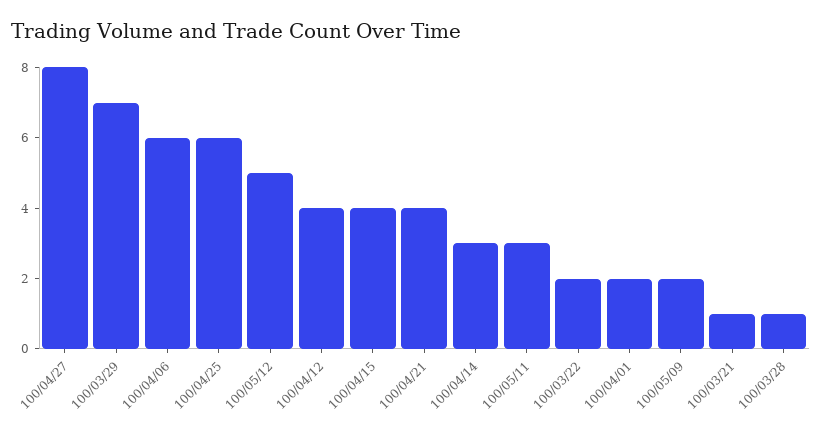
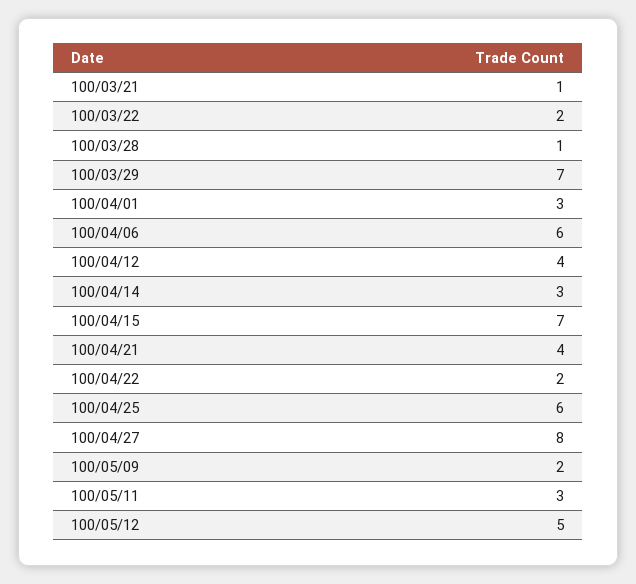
100/04/15: 4 -> 7
100/04/01: 2 -> 3
100/04/22: none -> 2

